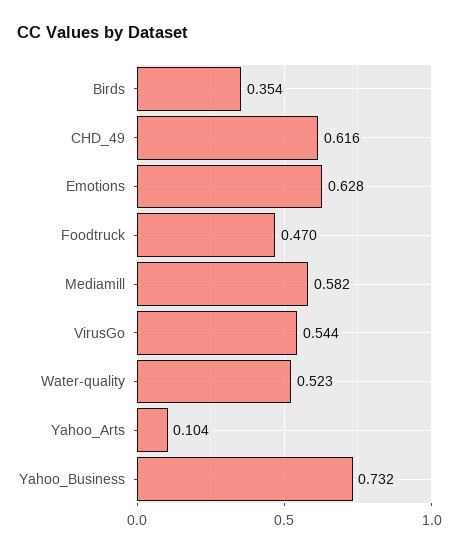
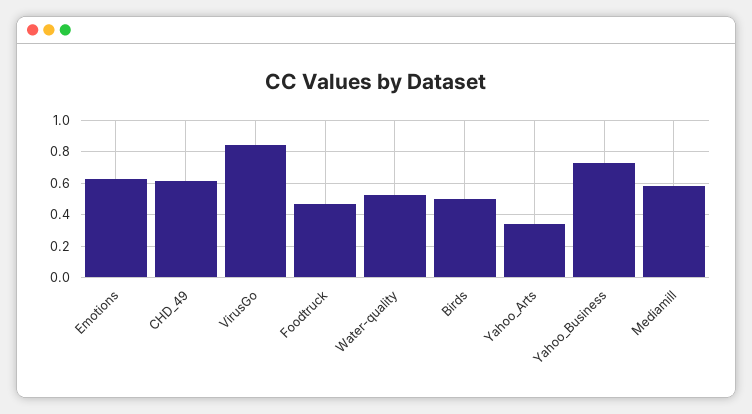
Birds: 0.354 -> 0.5
VirusGo: 0.544 -> 0.85
Yahoo_Arts: 0.104 -> 0.35

